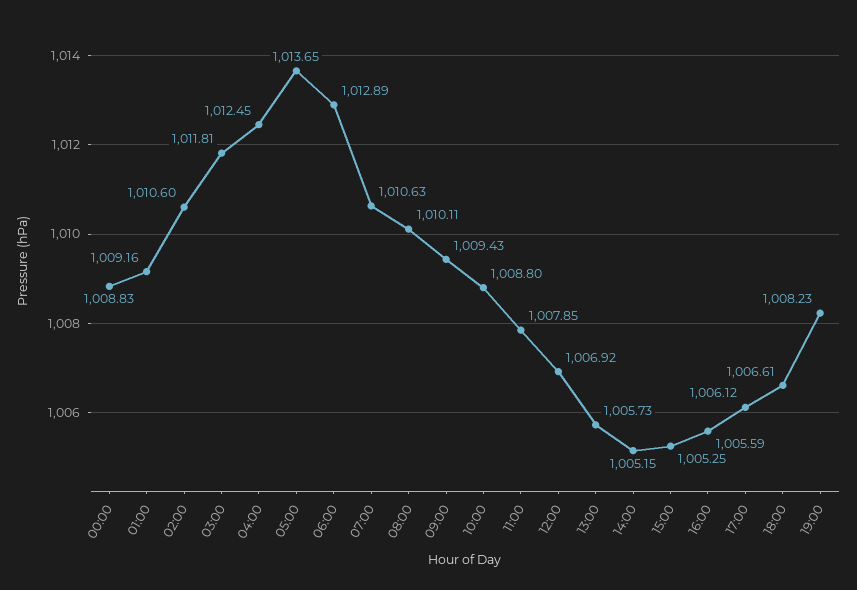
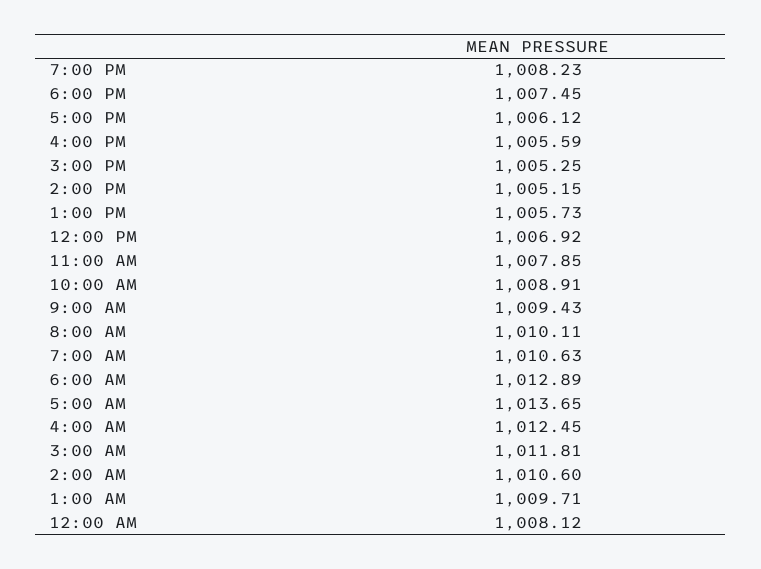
00:00: 1008.83 -> 1008.12
01:00: 1009.16 -> 1009.71
10:00: 1008.8 -> 1008.91
18:00: 1006.61 -> 1007.45

